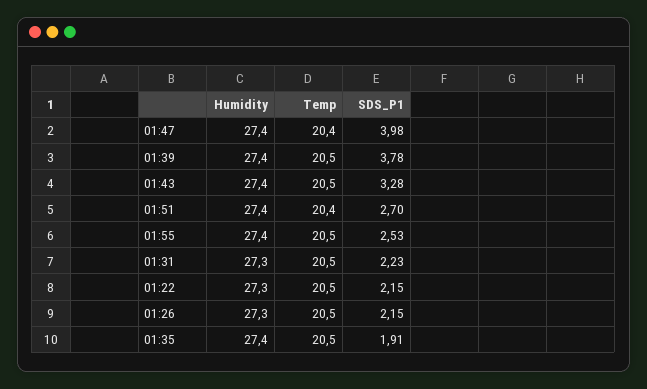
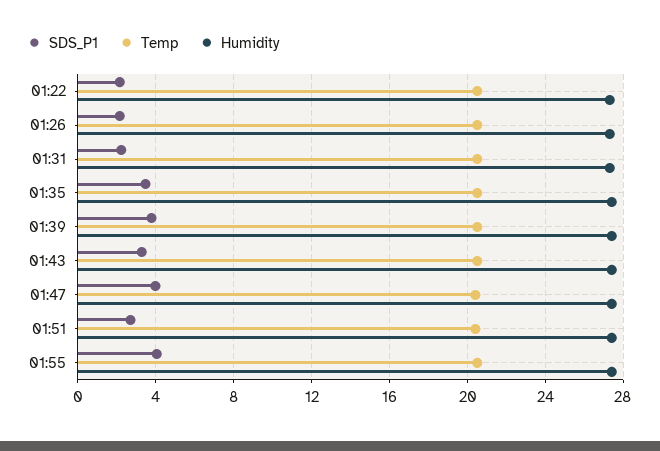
SDS_P1, 01:55: 2.53 -> 4
SDS_P1, 01:35: 1.91 -> 3.5

